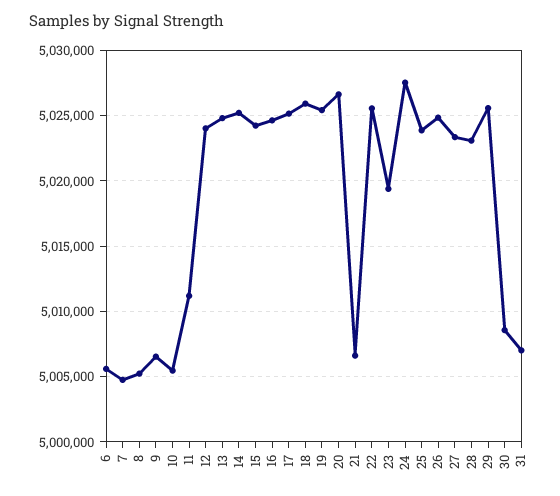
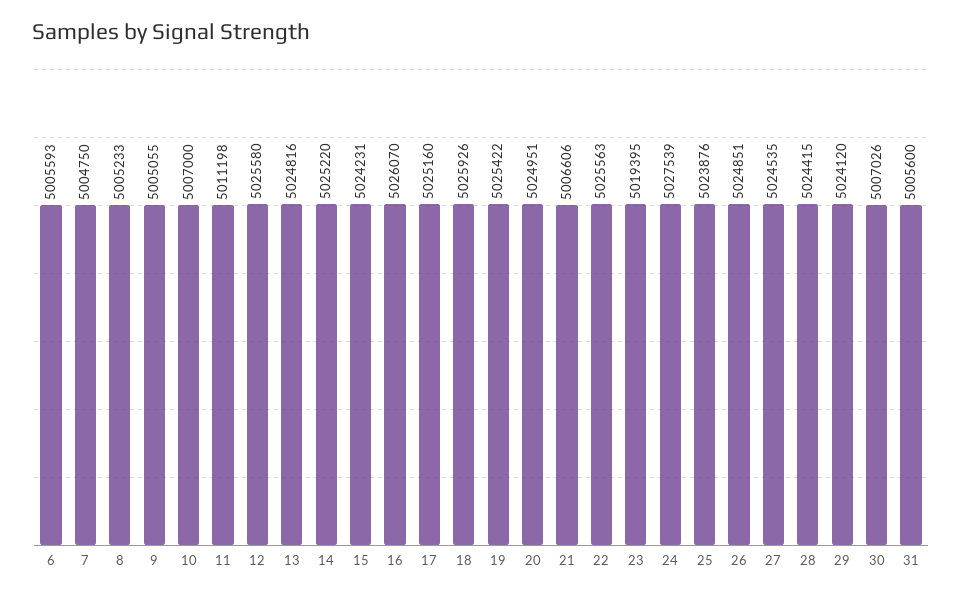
9: 5006500 -> 5005055
10: 5005500 -> 5007000
12: 5024000 -> 5025580
16: 5024500 -> 5026070
20: 5026500 -> 5024951
27: 5023500 -> 5024535
28: 5023000 -> 5024415
29: 5025500 -> 5024120
30: 5008500 -> 5007026
31: 5007000 -> 5005600

